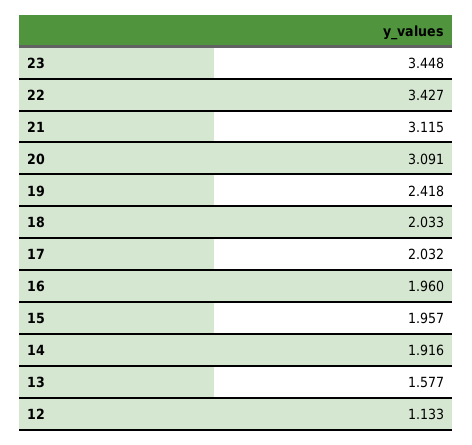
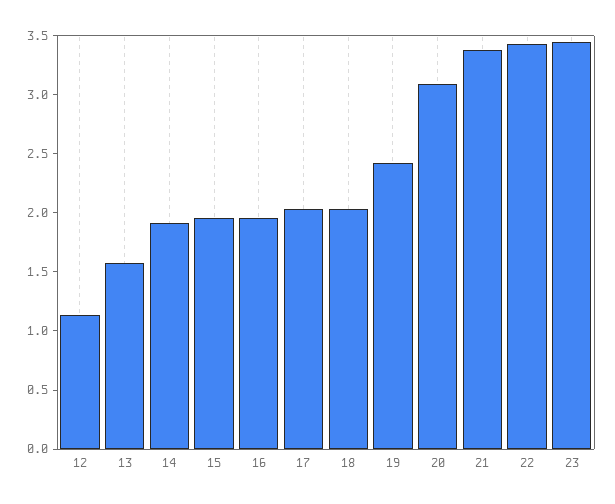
21: 3.115 -> 3.4

